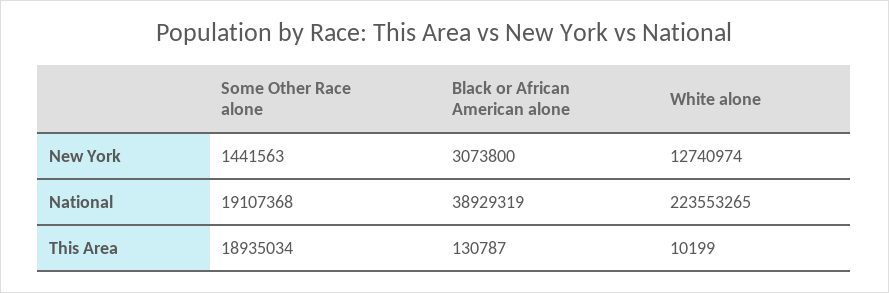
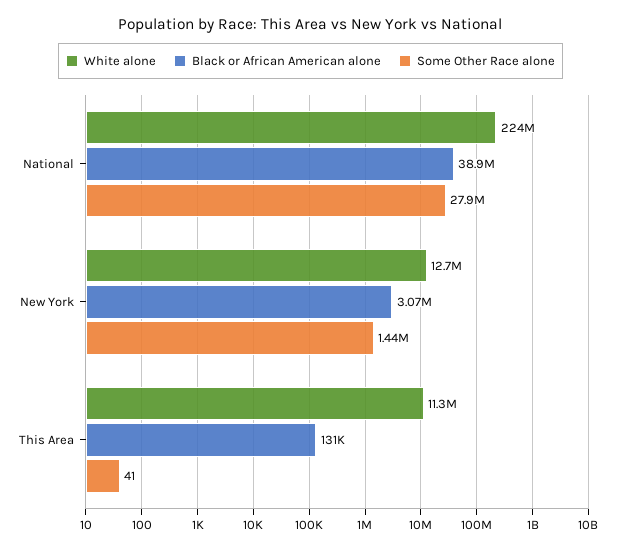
Some Other Race alone, National: 19107368 -> 27900000
Some Other Race alone, This Area: 18935034 -> 41
White alone, This Area: 10199 -> 11300000

